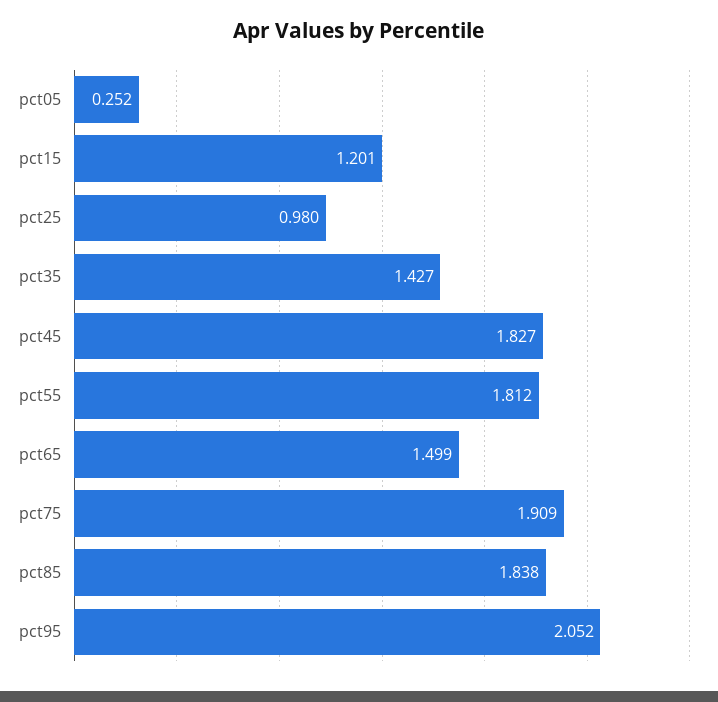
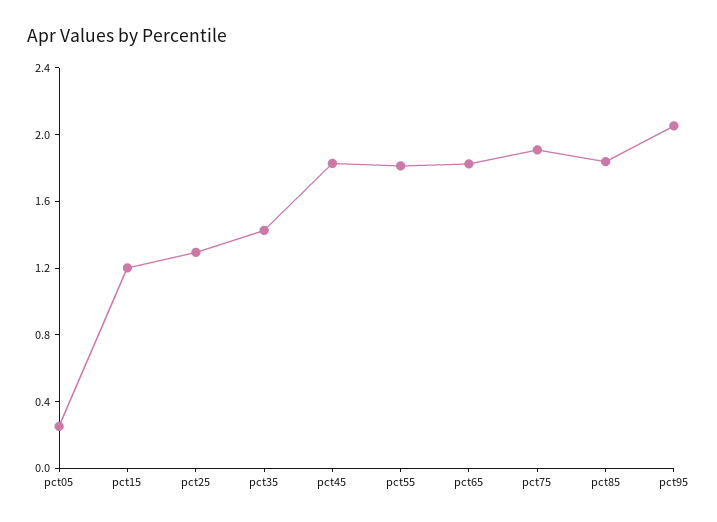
pct25: 0.98 -> 1.3
pct65: 1.499 -> 1.8

